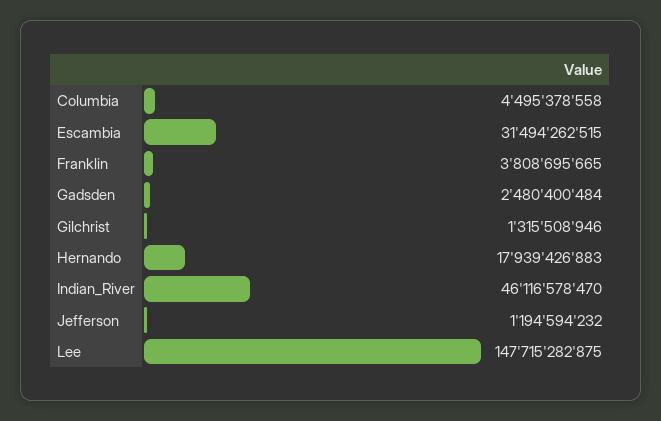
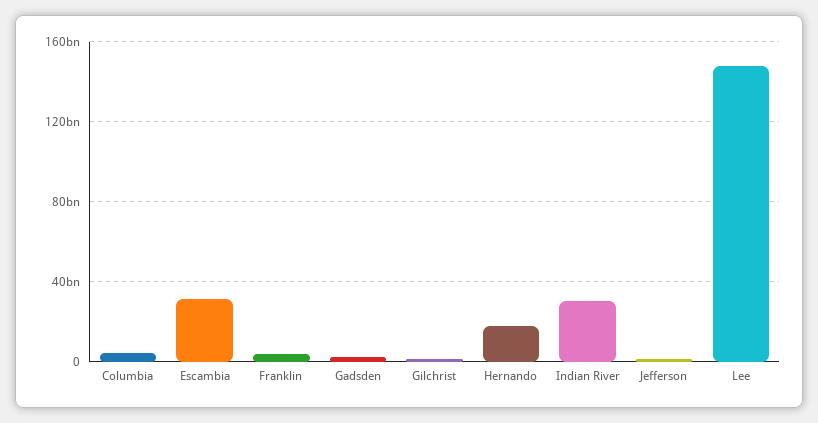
Indian_River: 46116578470 -> 30000000000

